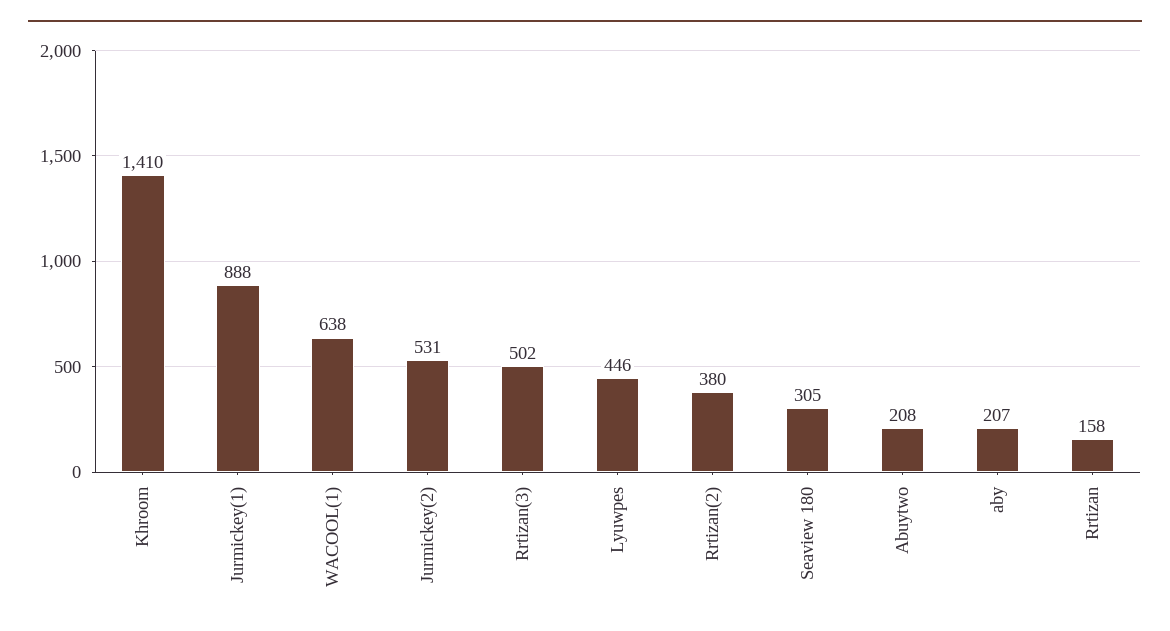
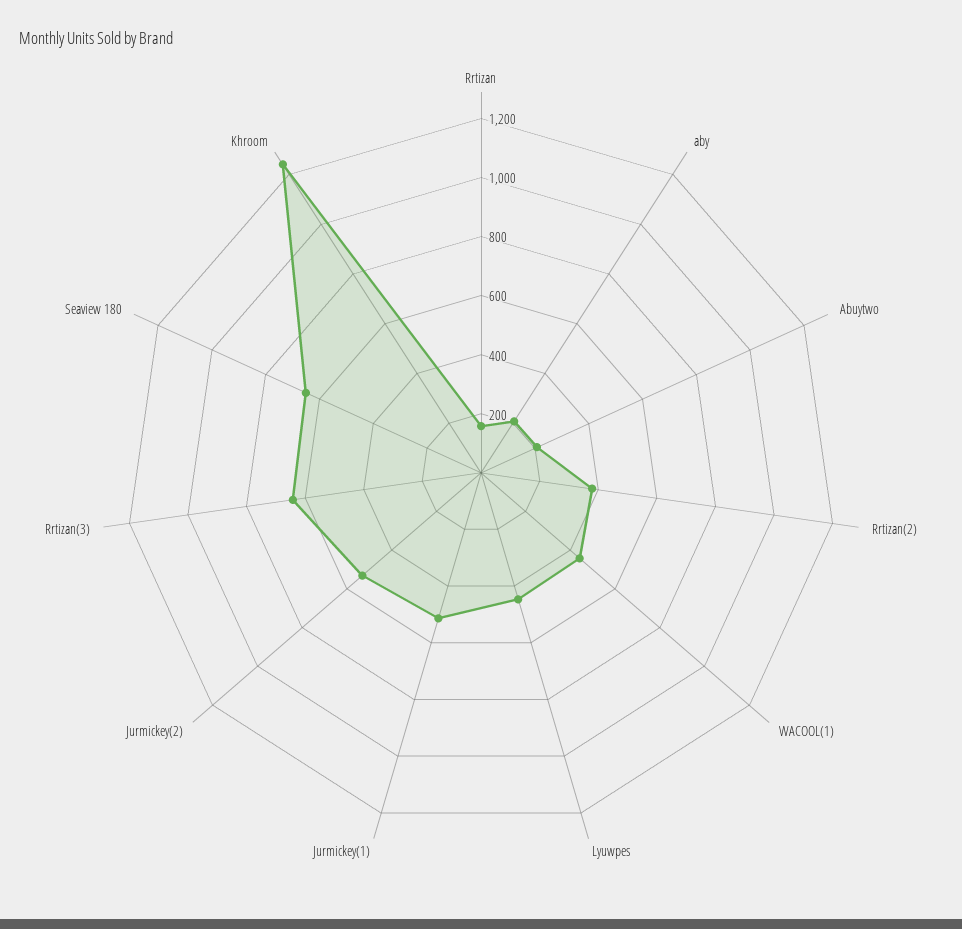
Khroom: 1410 -> 1250
Jurmickey(1): 888 -> 500
WACOOL(1): 638 -> 450
Rrtizan(3): 502 -> 650
Seaview 180: 305 -> 650

